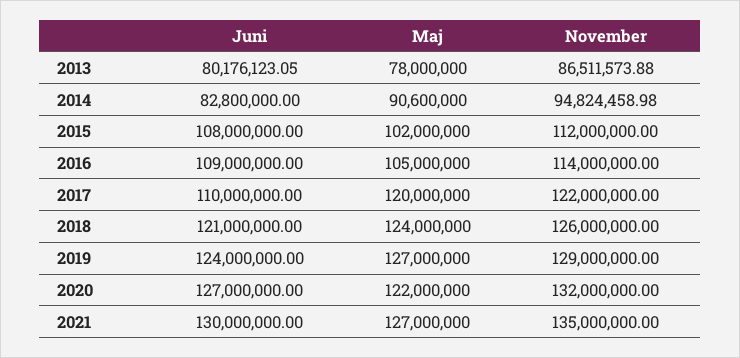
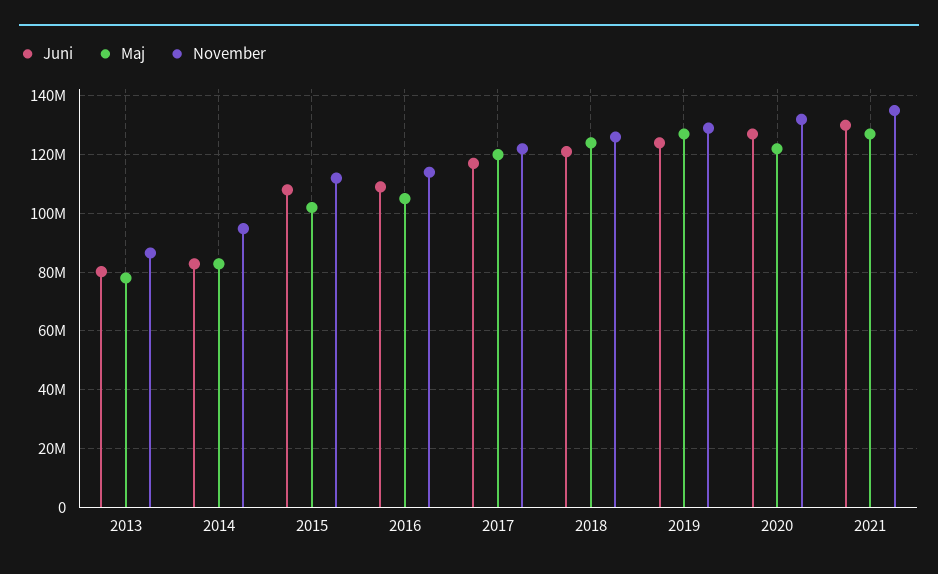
Maj, 2014: 90600000 -> 82500000
Juni, 2017: 110000000 -> 117500000

